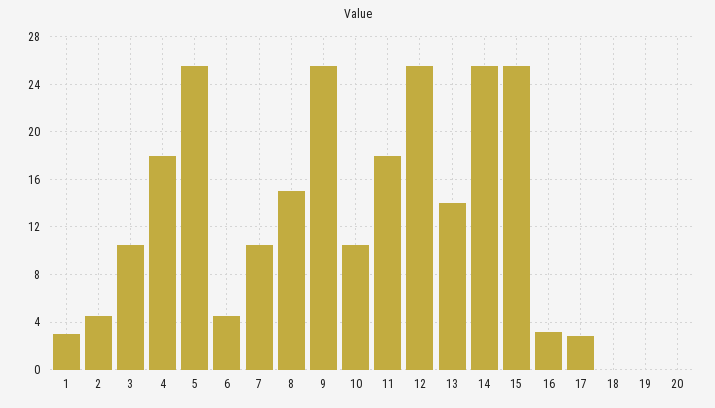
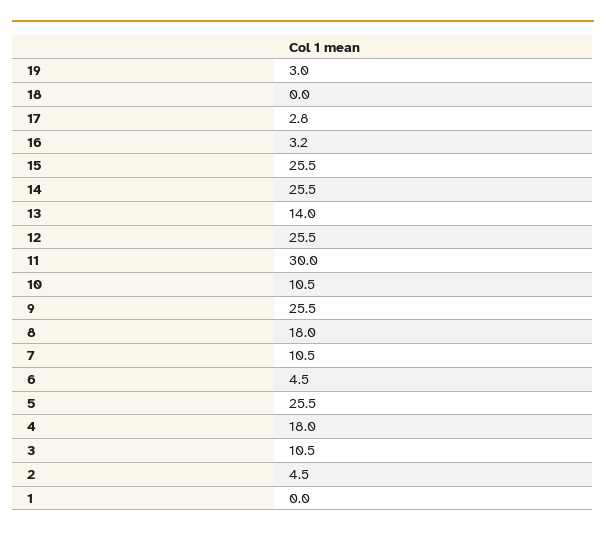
1: 3 -> 0
8: 15 -> 18
11: 18 -> 30
19: 0 -> 3
20: 0 -> none

